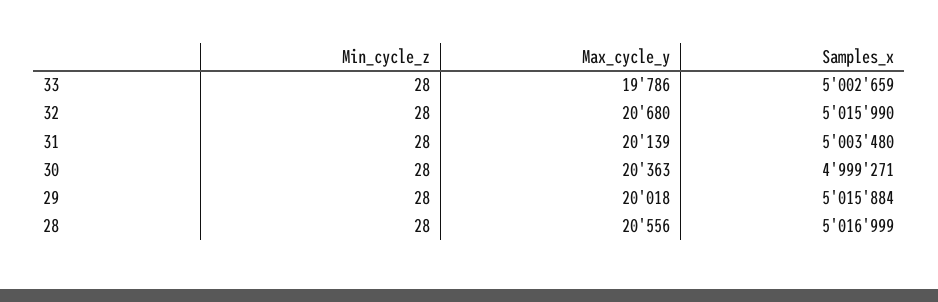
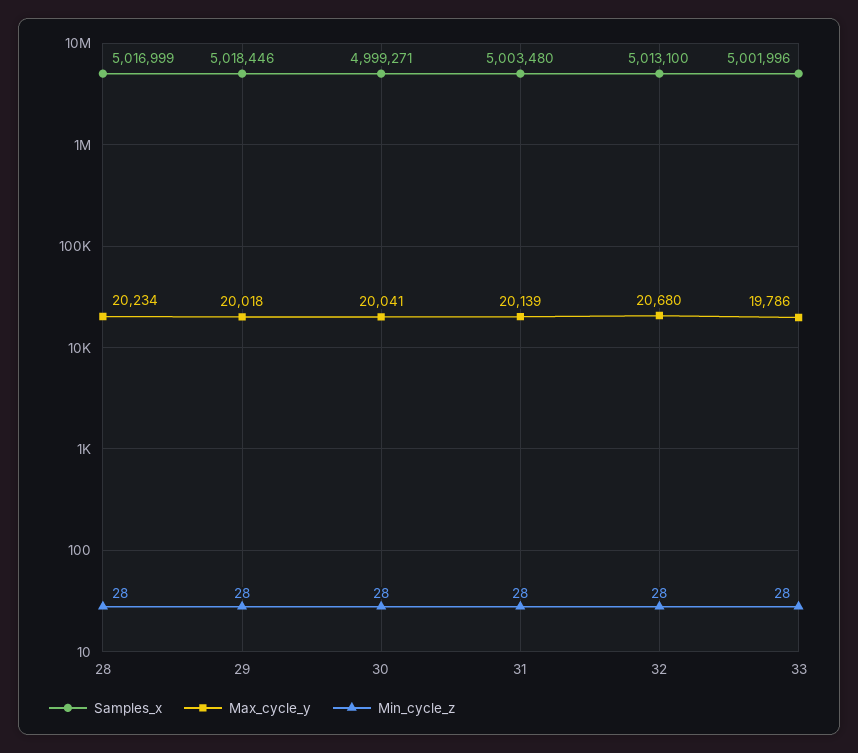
Samples_x, 33: 5002659 -> 5001996
Samples_x, 32: 5015990 -> 5013100
Max_cycle_y, 30: 20363 -> 20041
Samples_x, 29: 5015884 -> 5018446
Max_cycle_y, 28: 20556 -> 20234

